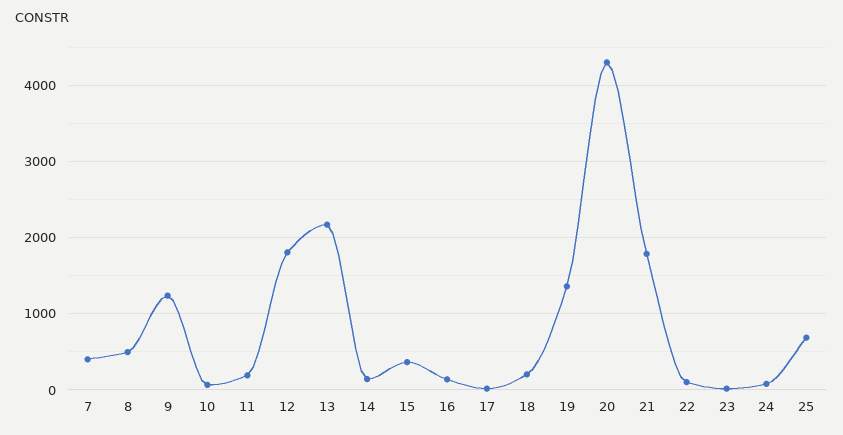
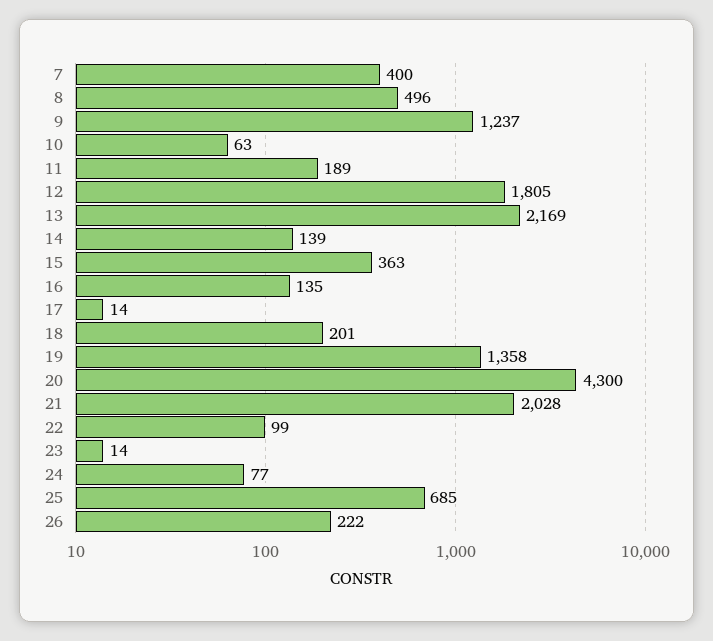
21: 1800 -> 2028
26: none -> 222

